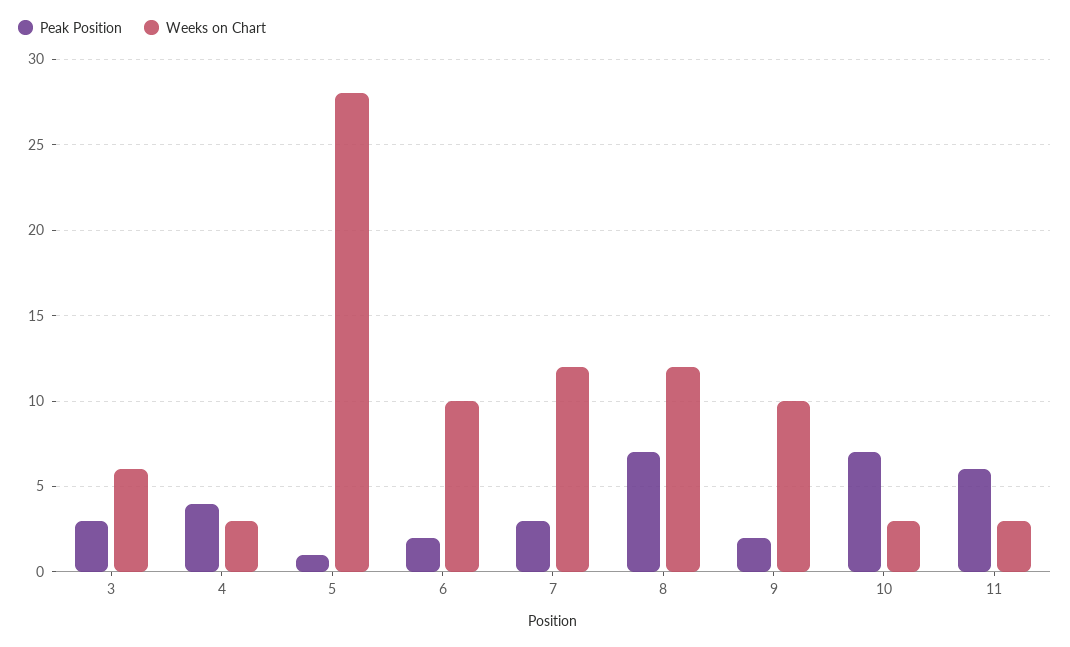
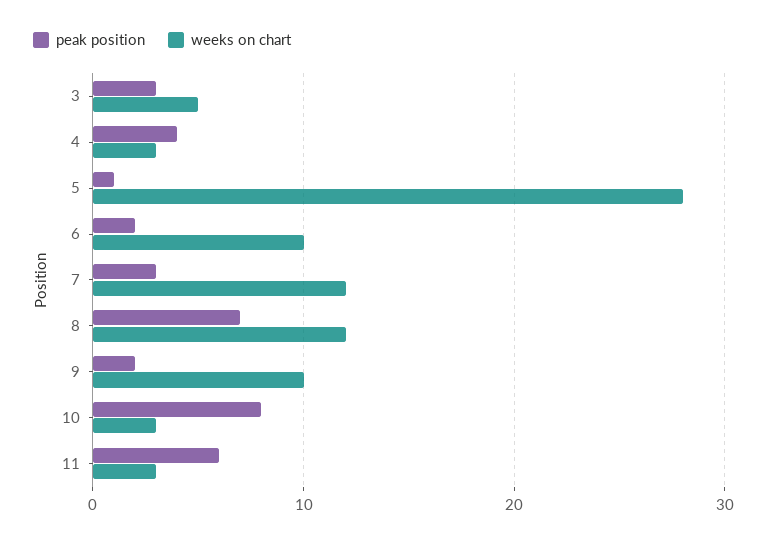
Weeks on Chart, 3: 6 -> 5
Peak Position, 10: 7 -> 8

